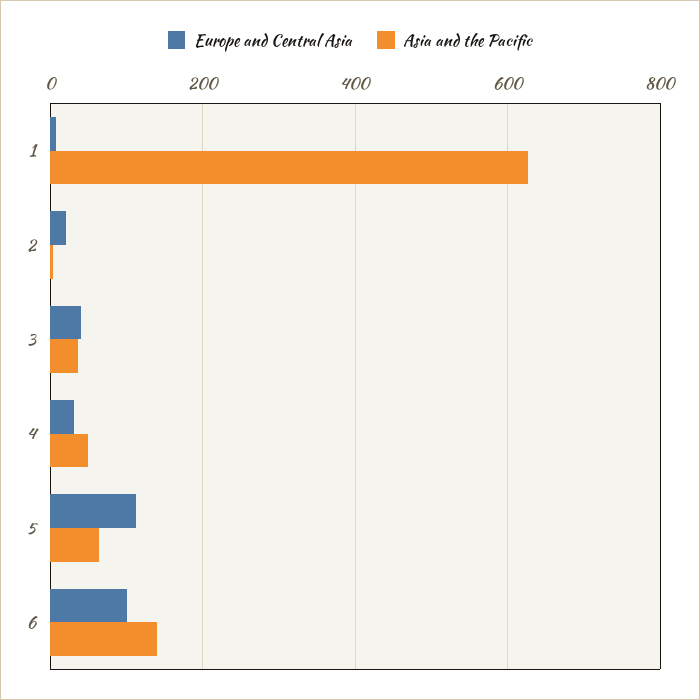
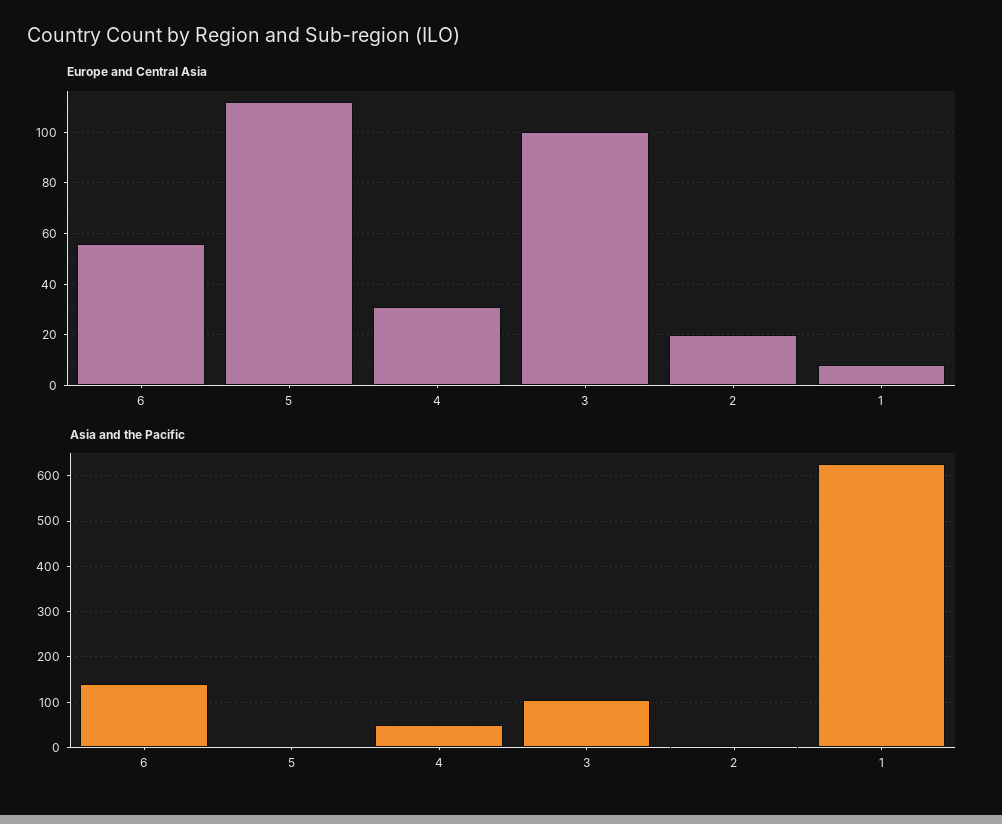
Europe and Central Asia, 3: 40 -> 100
Asia and the Pacific, 3: 40 -> 100
Asia and the Pacific, 5: 60 -> 0
Europe and Central Asia, 6: 100 -> 55

